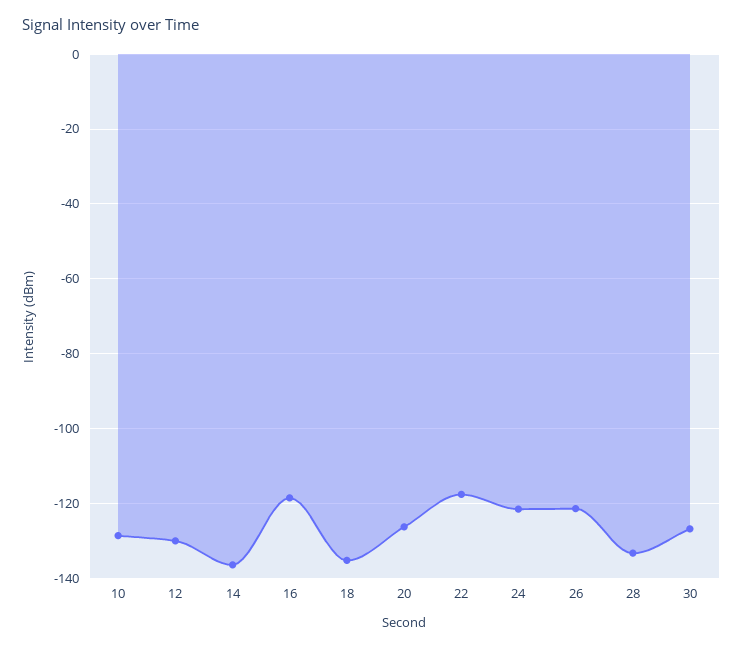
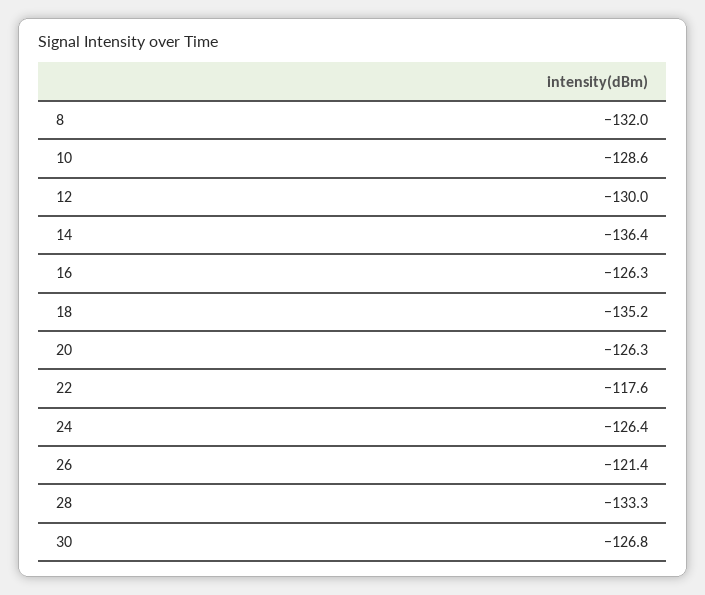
16: -118 -> -126.3
24: -122 -> -126.4
8: none -> -132

